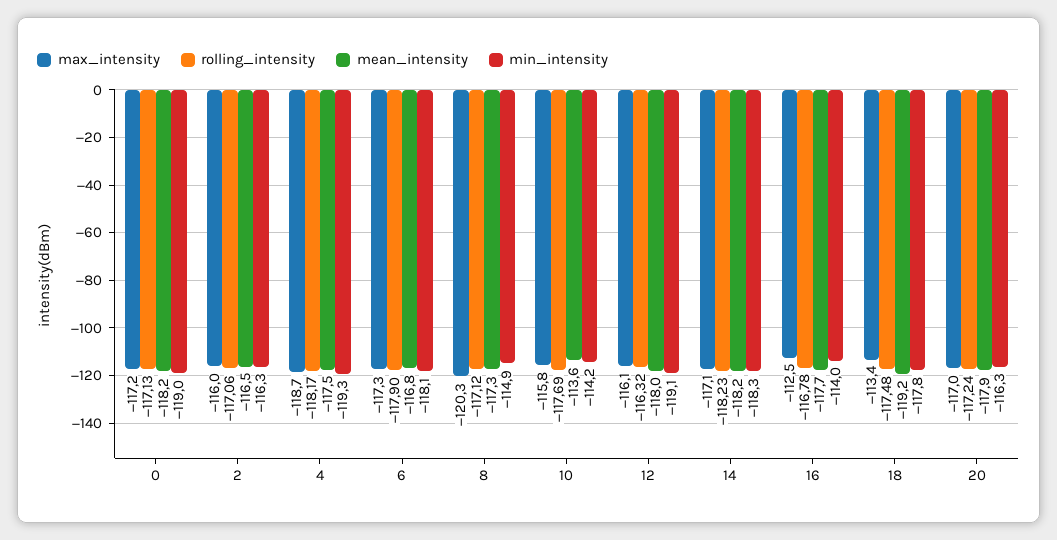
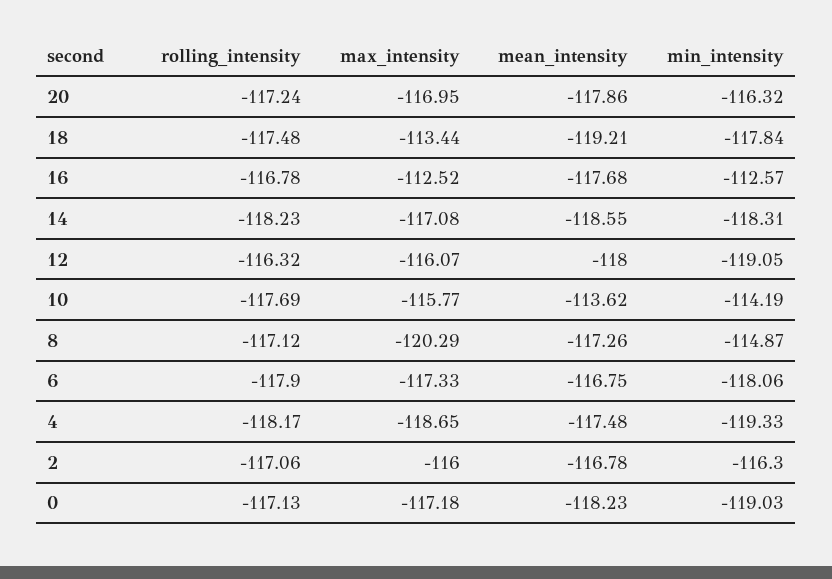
mean_intensity, 2: -116.5 -> -116.78
mean_intensity, 14: -118.2 -> -118.55
min_intensity, 16: -114 -> -112.57

